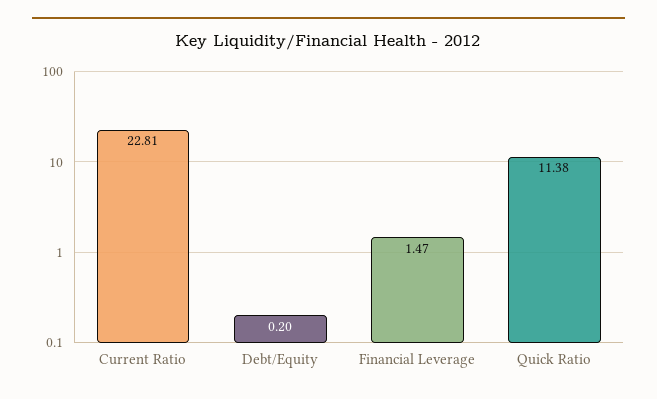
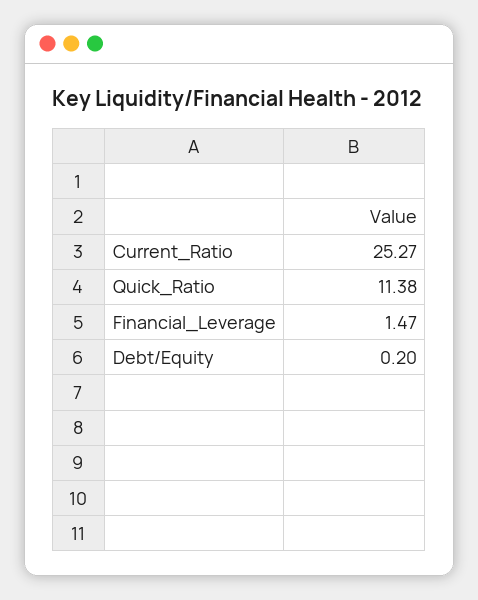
Current Ratio: 22.81 -> 25.27

